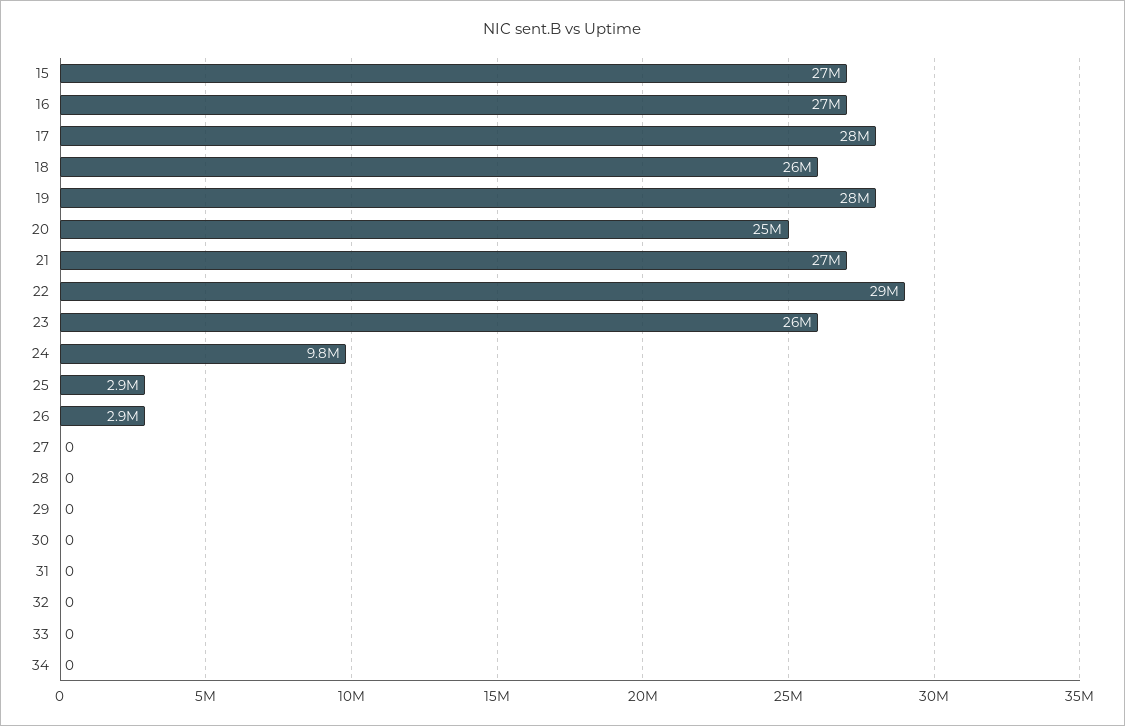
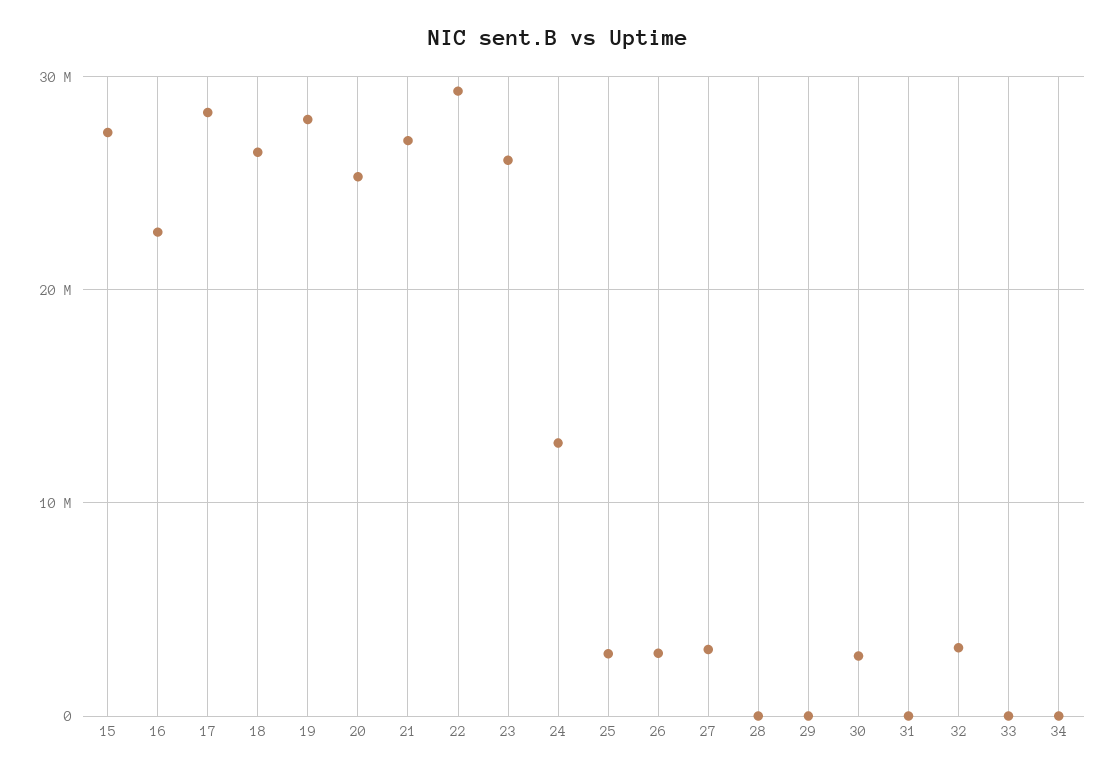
16: 27000000 -> 23000000
24: 9800000 -> 13000000
27: 0 -> 3000000
30: 0 -> 3000000
32: 0 -> 3000000

